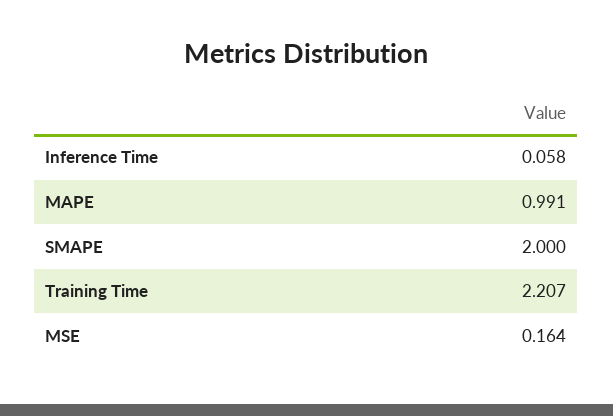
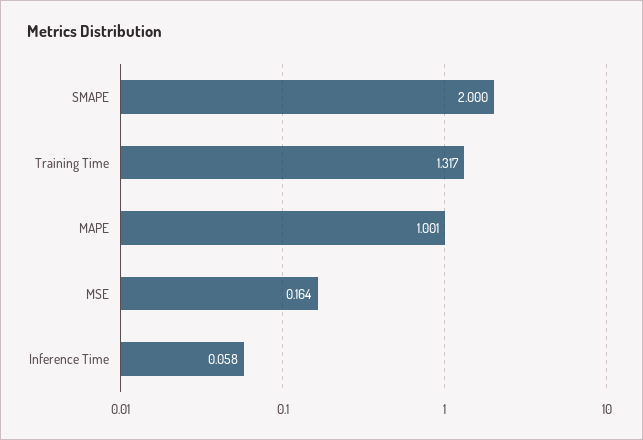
MAPE: 0.991 -> 1.001
Training Time: 2.207 -> 1.317

